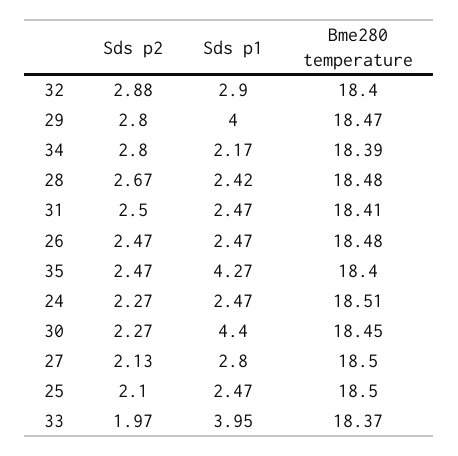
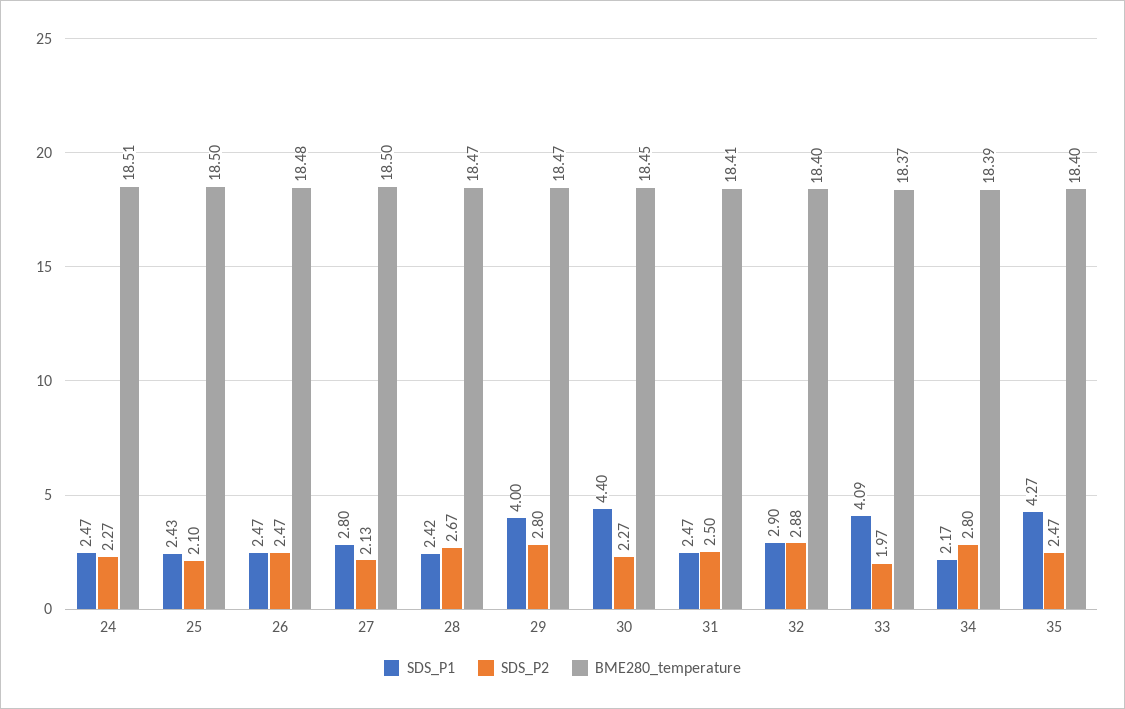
Bme280 temperature, 28: 18.48 -> 18.47
Sds p1, 25: 2.47 -> 2.43
Sds p1, 33: 3.95 -> 4.09

